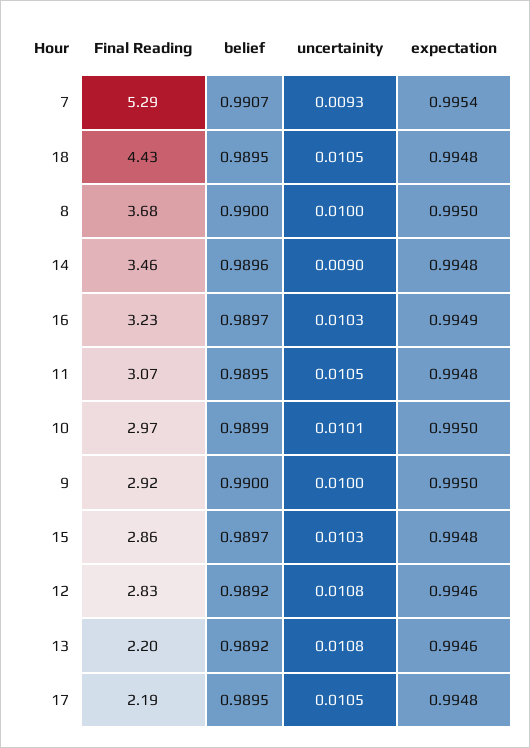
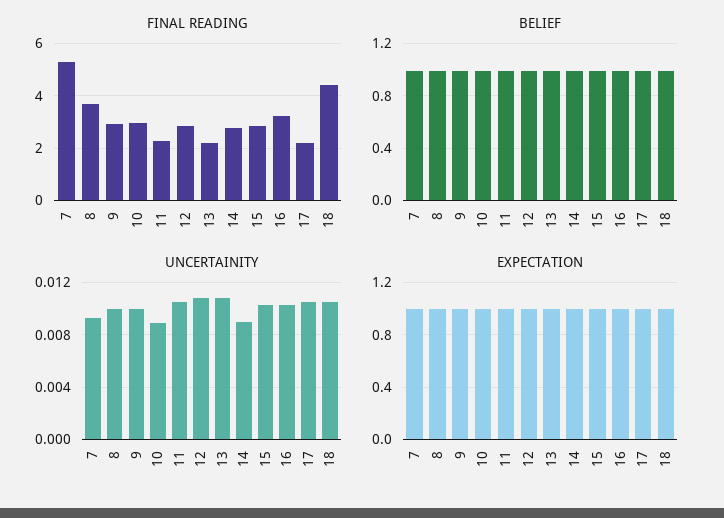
Final Reading, 14: 3.46 -> 2.75
Final Reading, 11: 3.07 -> 2.25
uncertainity, 10: 0.0101 -> 0.009

